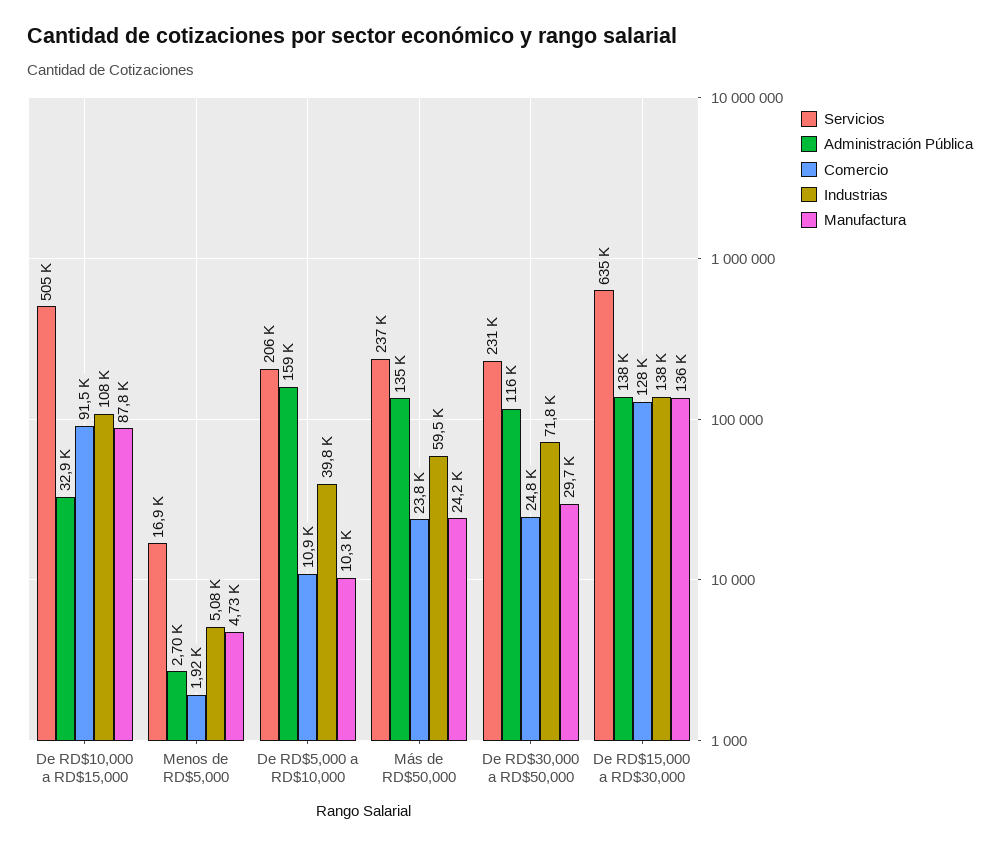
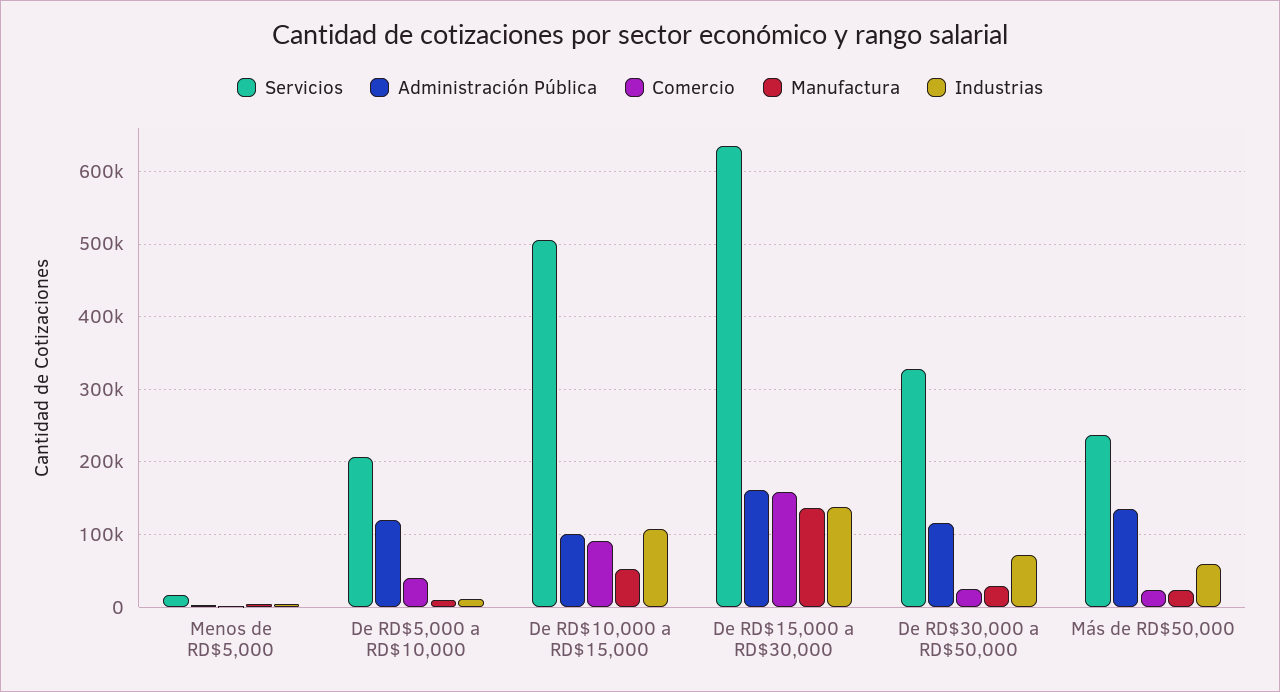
Administración Pública, De RD$10,000 a RD$15,000: 32900 -> 100000
Manufactura, De RD$10,000 a RD$15,000: 87800 -> 50000
Administración Pública, De RD$5,000 a RD$10,000: 159000 -> 120000
Comercio, De RD$5,000 a RD$10,000: 10900 -> 40000
Industrias, De RD$5,000 a RD$10,000: 39800 -> 10000
Servicios, De RD$30,000 a RD$50,000: 231000 -> 330000
Administración Pública, De RD$15,000 a RD$30,000: 138000 -> 160000
Comercio, De RD$15,000 a RD$30,000: 128000 -> 160000

